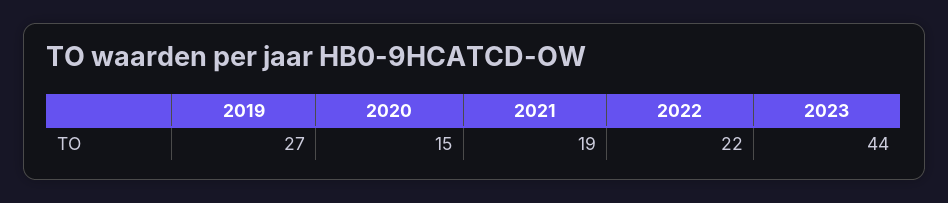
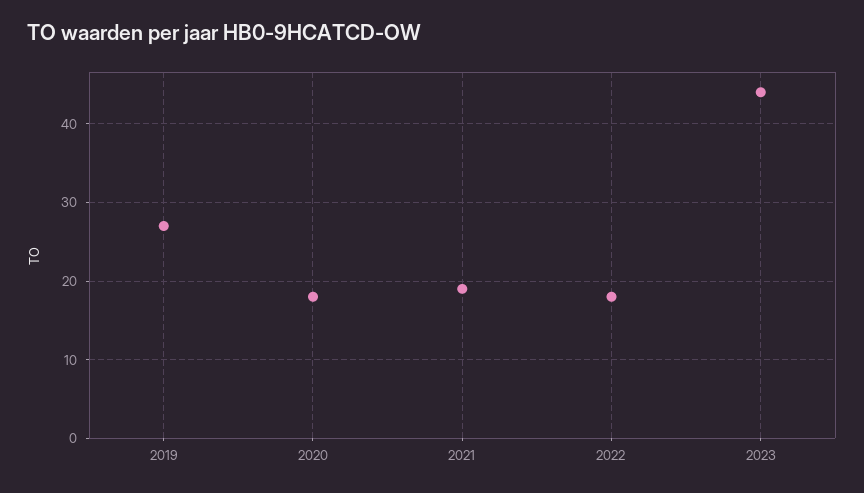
2020: 15 -> 18
2022: 22 -> 18

